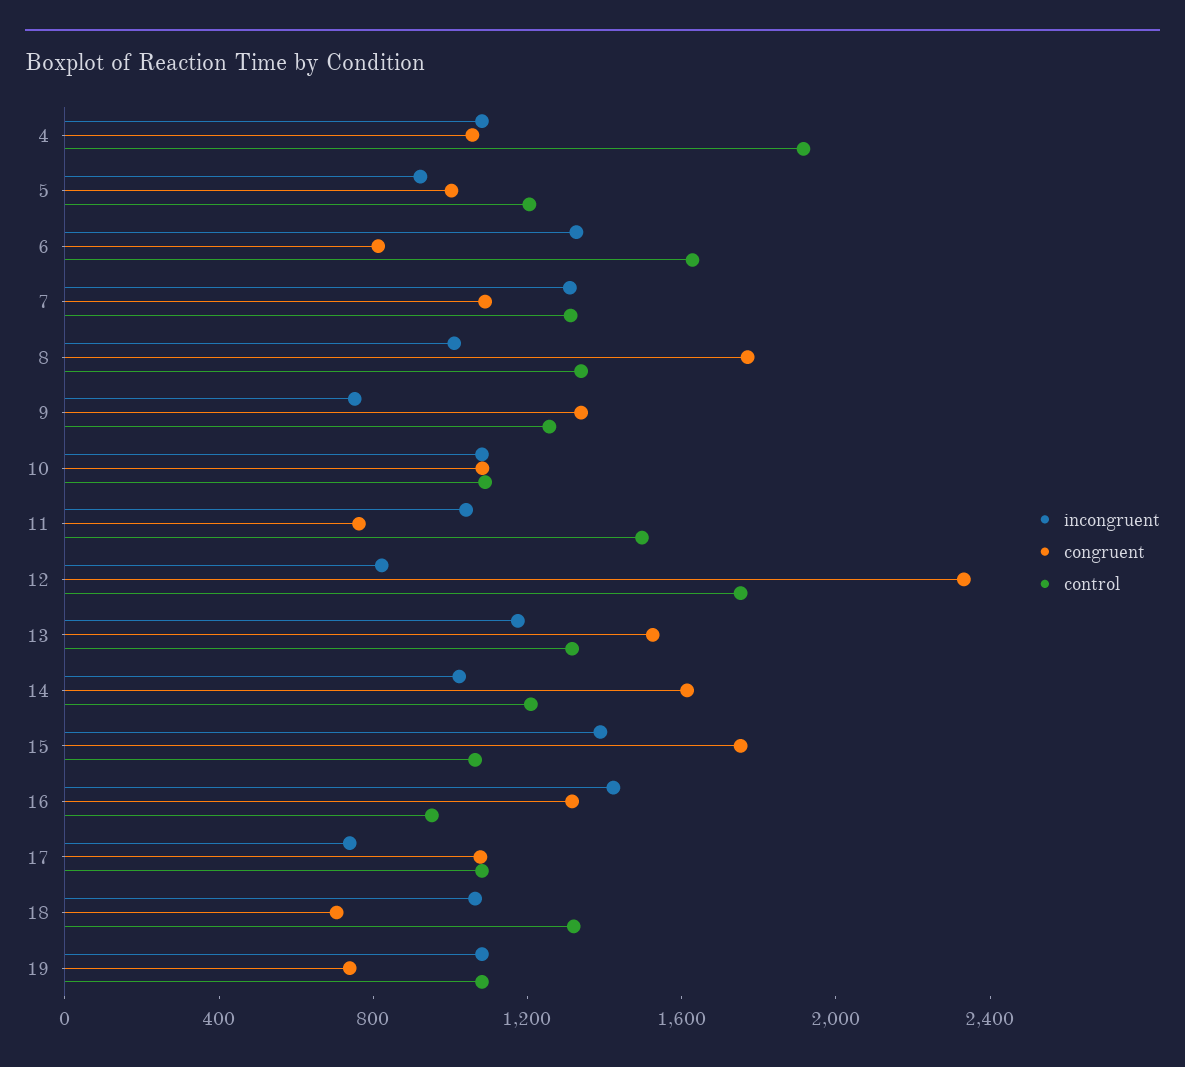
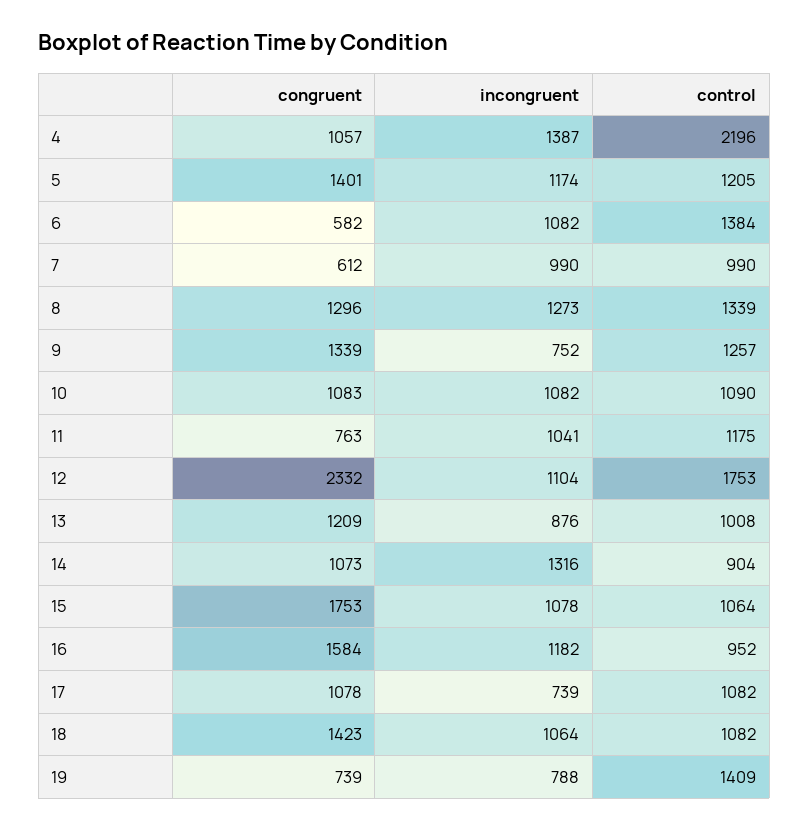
incongruent, 4: 1100 -> 1387
control, 4: 1900 -> 2196
incongruent, 5: 900 -> 1174
congruent, 5: 1000 -> 1401
incongruent, 6: 1300 -> 1082
congruent, 6: 800 -> 582
control, 6: 1600 -> 1384
incongruent, 7: 1300 -> 990
congruent, 7: 1100 -> 612
control, 7: 1300 -> 990
incongruent, 8: 1000 -> 1273
congruent, 8: 1800 -> 1296
control, 11: 1500 -> 1175
incongruent, 12: 800 -> 1104
incongruent, 13: 1200 -> 876
congruent, 13: 1500 -> 1209
control, 13: 1300 -> 1008
incongruent, 14: 1000 -> 1316
congruent, 14: 1600 -> 1073
control, 14: 1200 -> 904
incongruent, 15: 1400 -> 1078
incongruent, 16: 1400 -> 1182
congruent, 16: 1300 -> 1584
congruent, 18: 700 -> 1423
control, 18: 1300 -> 1082
incongruent, 19: 1100 -> 788
control, 19: 1100 -> 1409

